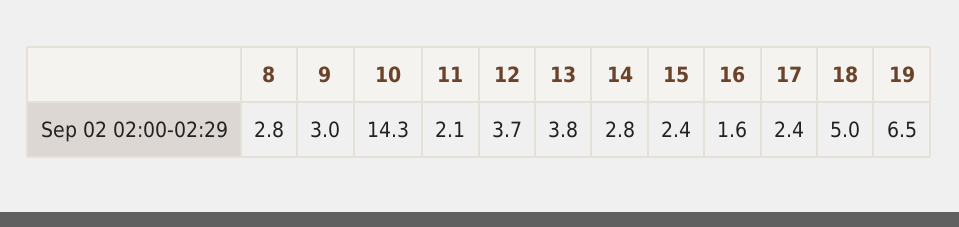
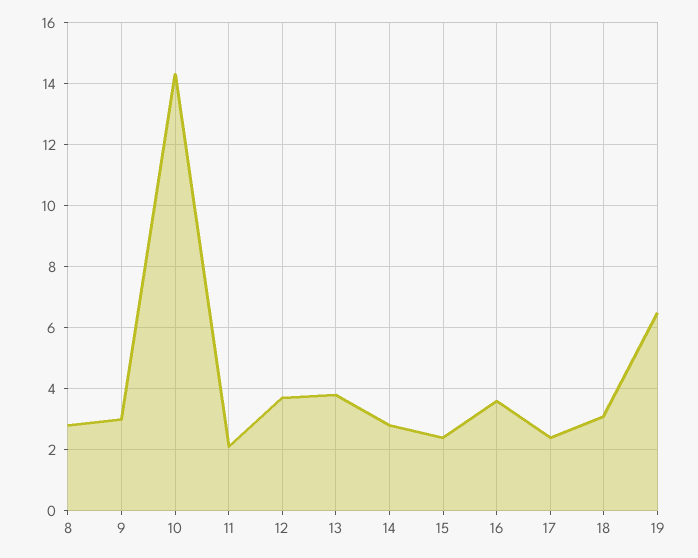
16: 1.6 -> 3.5
18: 5 -> 3

